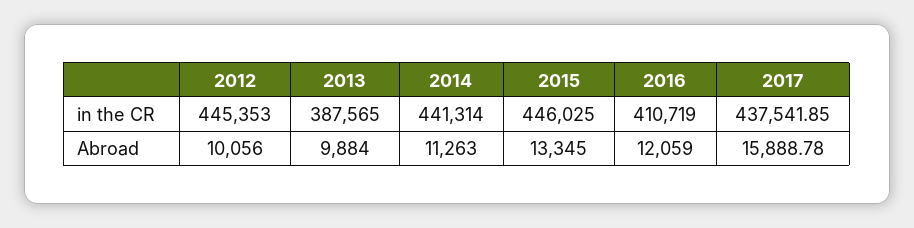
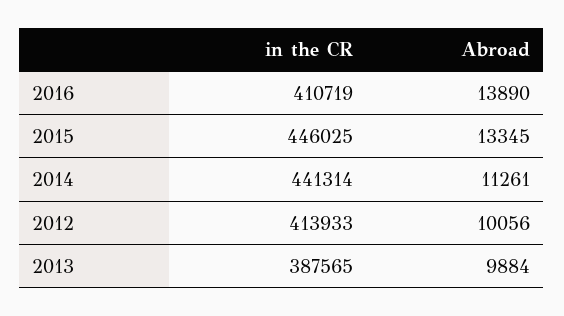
2012, in the CR: 445353 -> 413933
2017, in the CR: 437541.85 -> none
2014, Abroad: 11263 -> 11261
2016, Abroad: 12059 -> 13890
2017, Abroad: 15888.78 -> none

